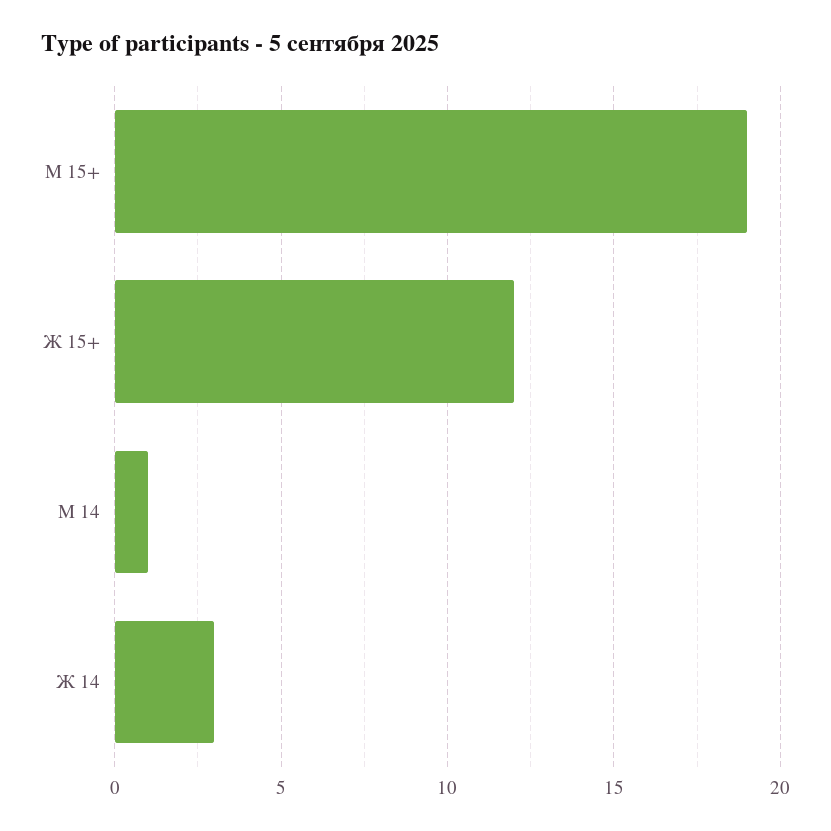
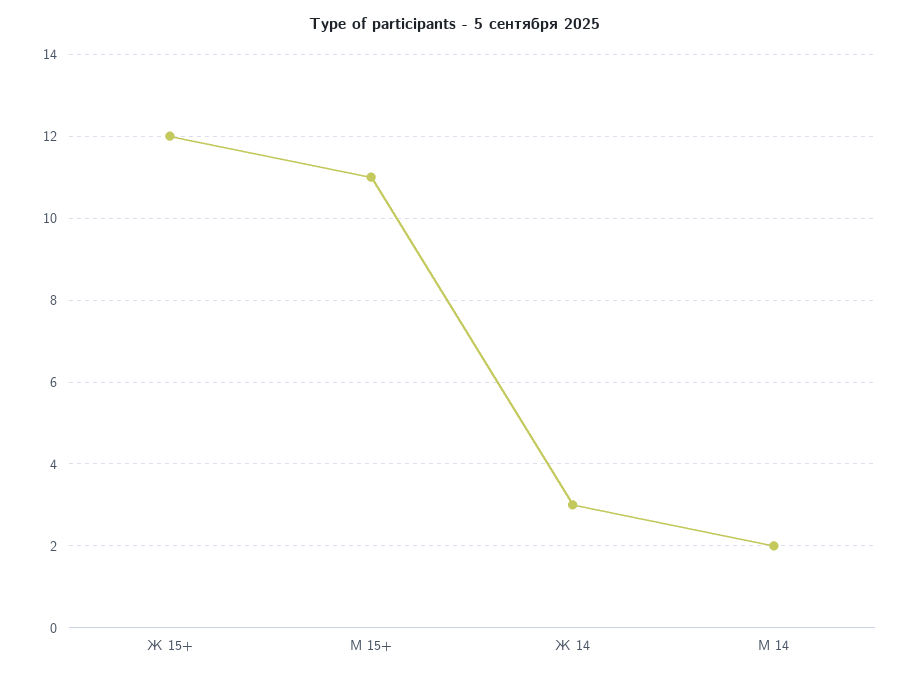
М 15+: 19 -> 11
М 14: 1 -> 2

